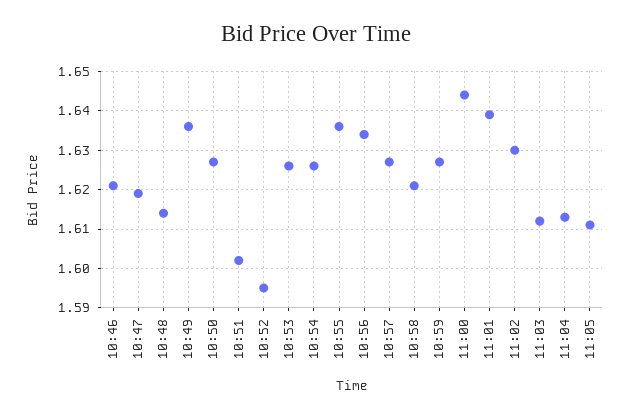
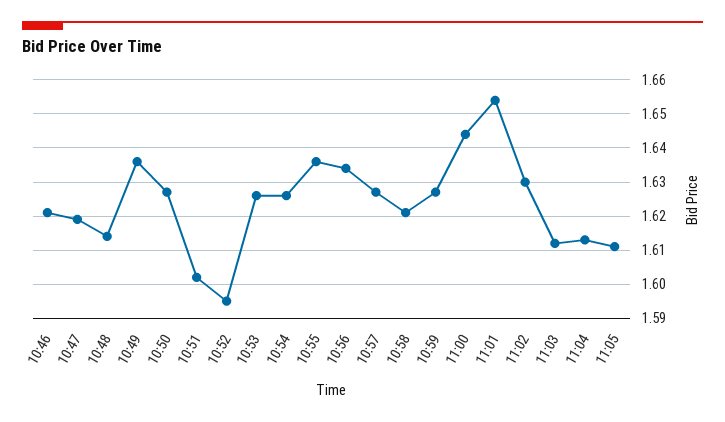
11:01: 1.64 -> 1.655

